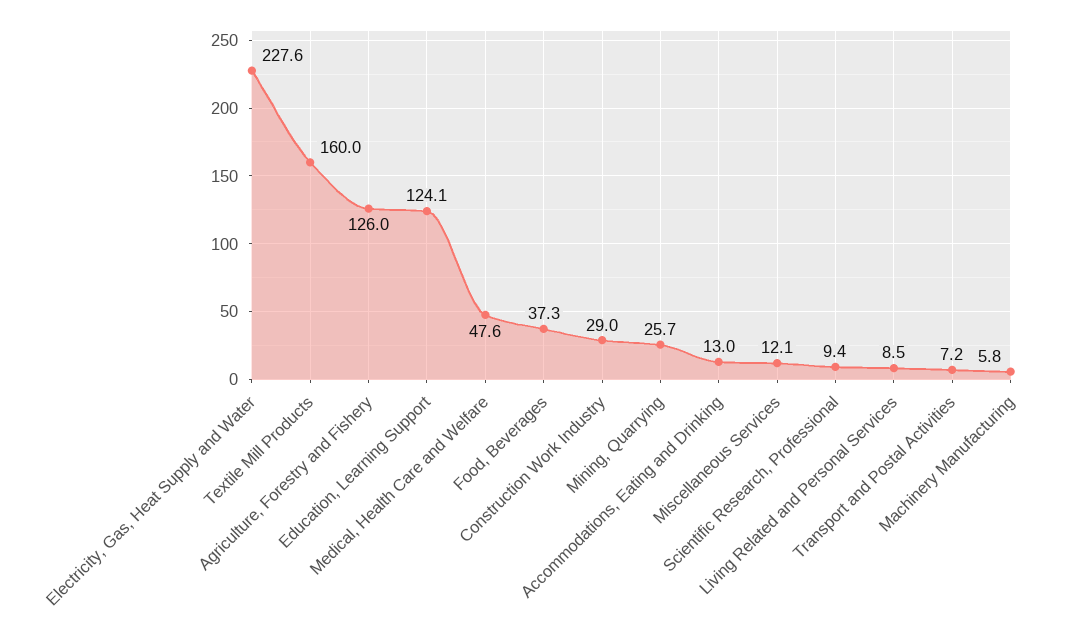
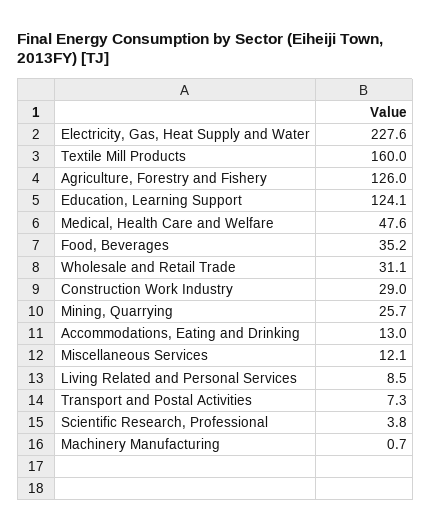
Food, Beverages: 37.3 -> 35.2
Scientific Research, Professional: 9.4 -> 3.8
Transport and Postal Activities: 7.2 -> 7.3
Machinery Manufacturing: 5.8 -> 0.7
Wholesale and Retail Trade: none -> 31.1

